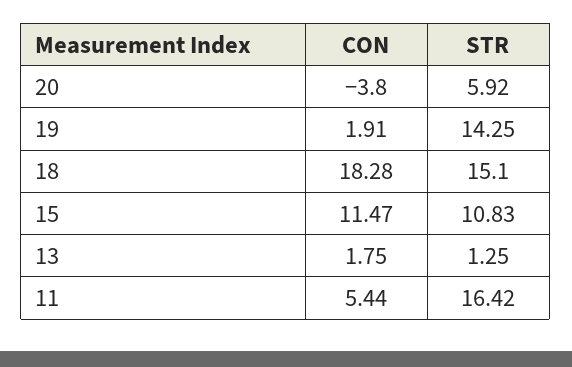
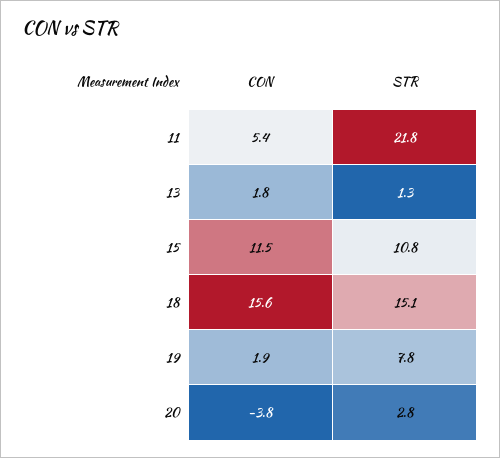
STR, 20: 5.92 -> 2.8
STR, 19: 14.25 -> 7.8
CON, 18: 18.28 -> 15.6
STR, 11: 16.42 -> 21.8

